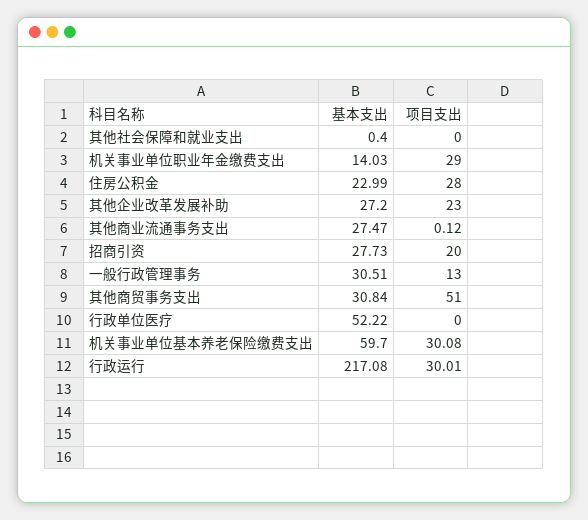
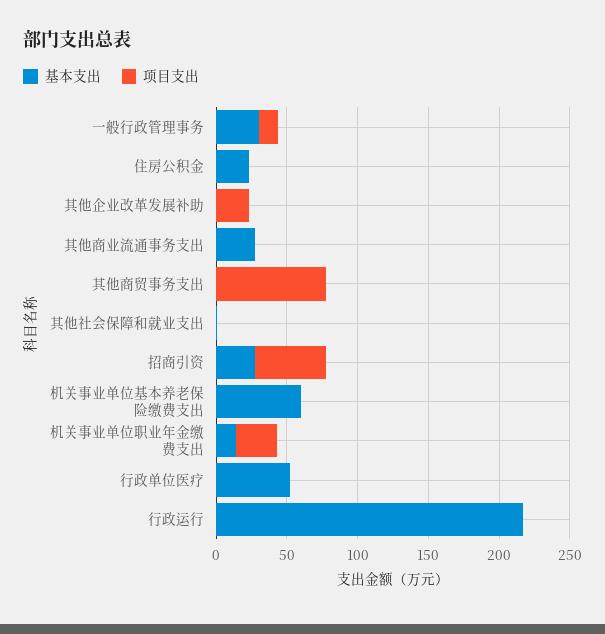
项目支出, 住房公积金: 28 -> 0
基本支出, 其他企业改革发展补助: 27.2 -> 0
项目支出, 招商引资: 20 -> 50
基本支出, 其他商贸事务支出: 30.84 -> 0
项目支出, 其他商贸事务支出: 51 -> 80
项目支出, 机关事业单位基本养老保险缴费支出: 30.08 -> 0
项目支出, 行政运行: 30.01 -> 0

